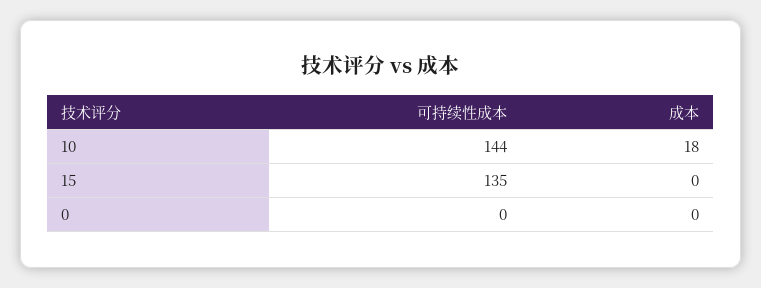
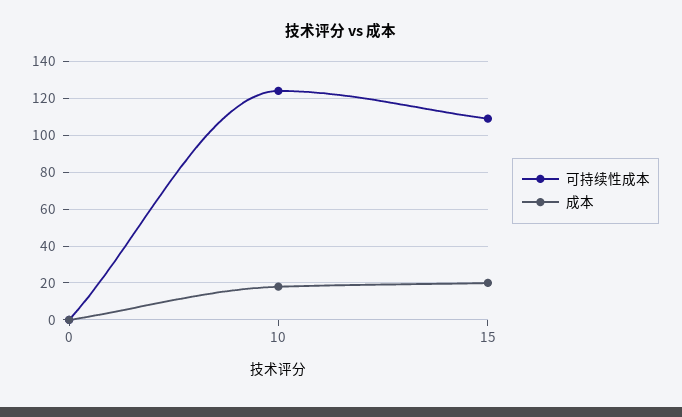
可持续性成本, 10: 144 -> 125
可持续性成本, 15: 135 -> 110
成本, 15: 0 -> 20

